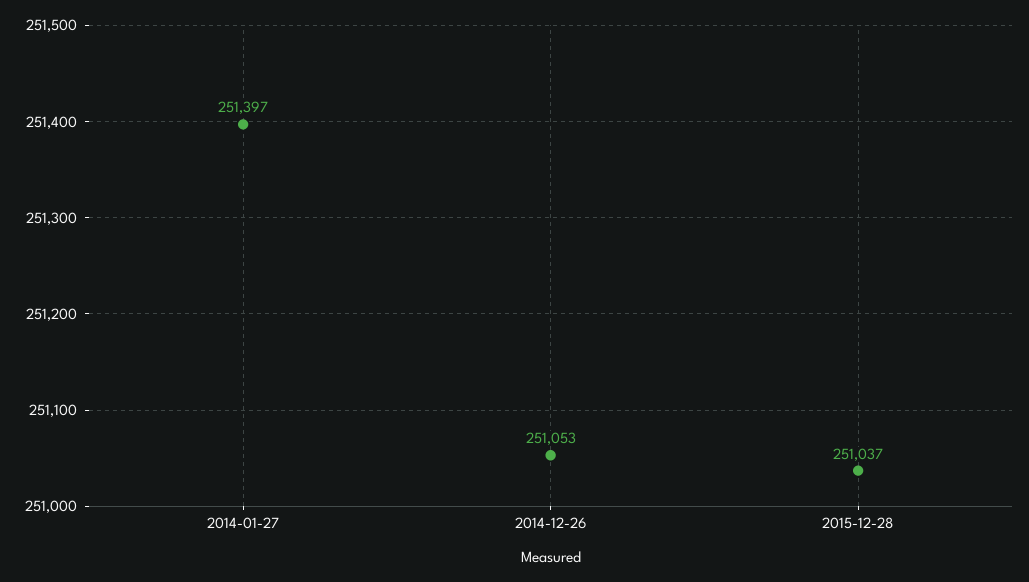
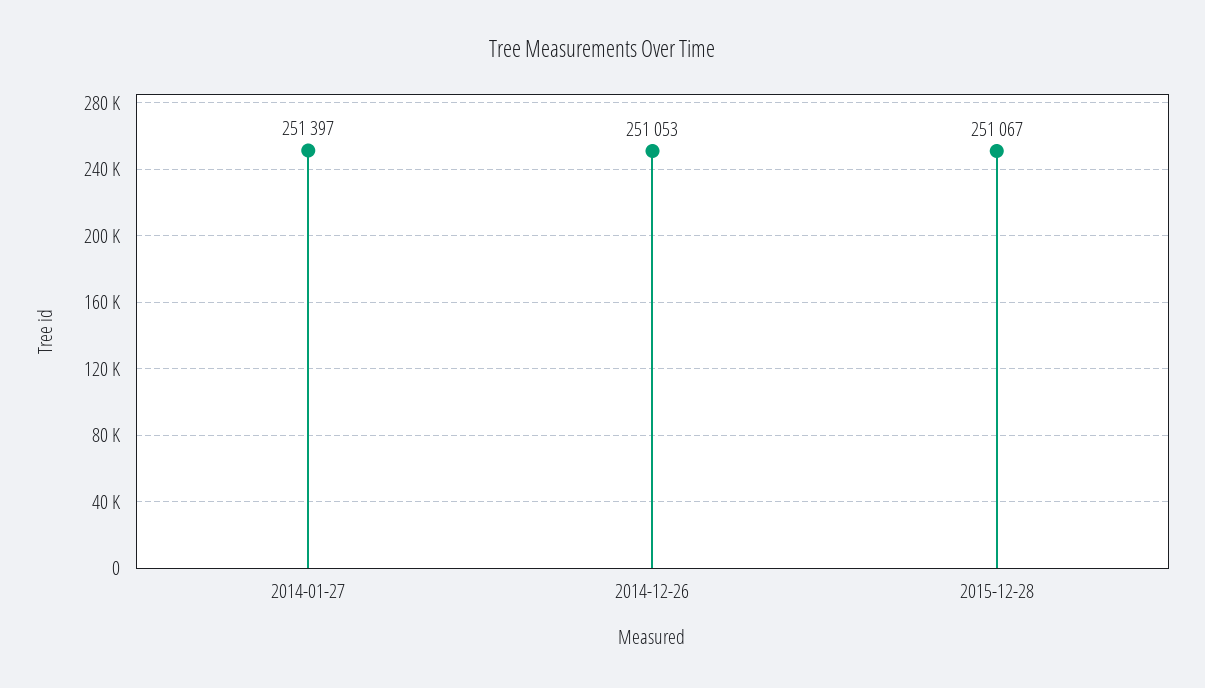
2015-12-28: 251037 -> 251067

